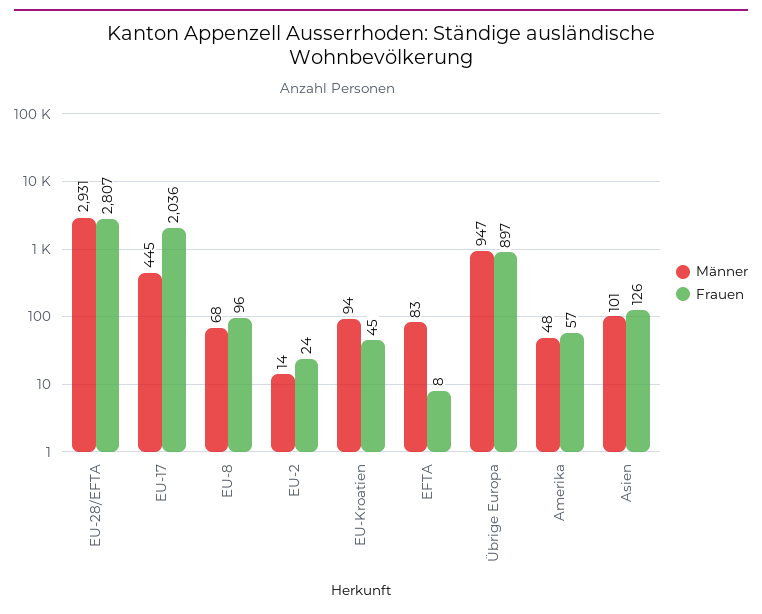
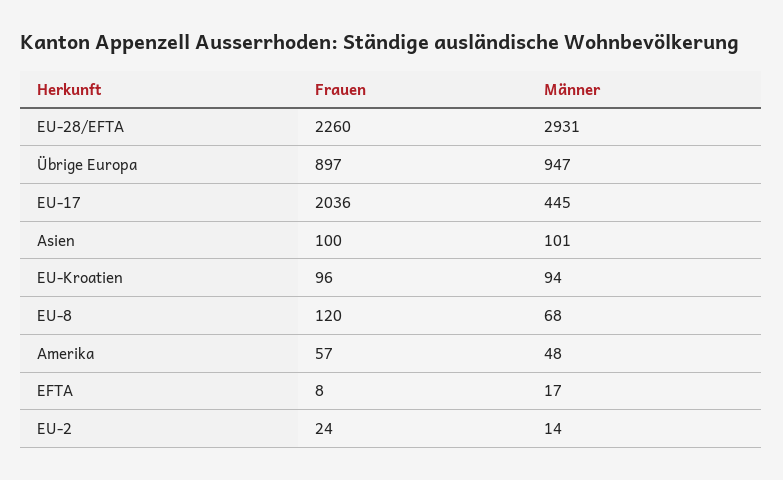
Frauen, EU-28/EFTA: 2807 -> 2260
Frauen, EU-8: 96 -> 120
Frauen, EU-Kroatien: 45 -> 96
Männer, EFTA: 83 -> 17
Frauen, Asien: 126 -> 100

